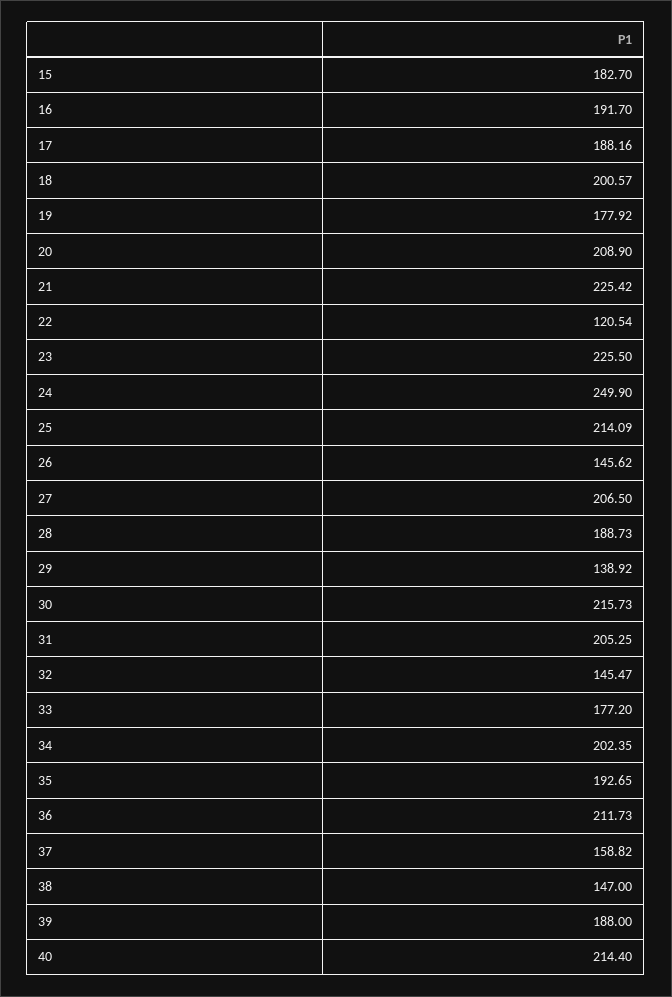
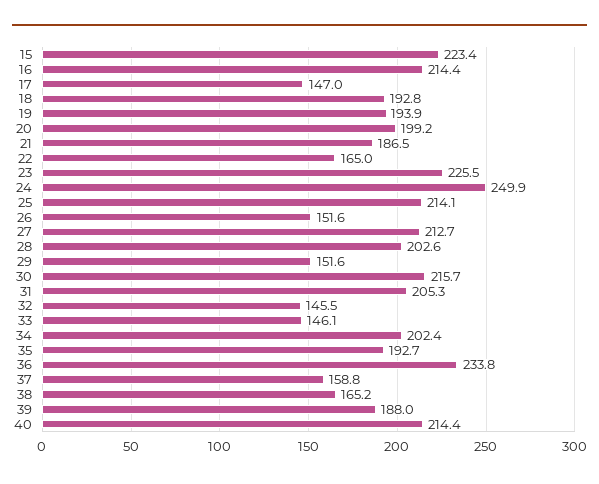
15: 182.7 -> 223.4
16: 191.7 -> 214.4
17: 188.16 -> 147
18: 200.57 -> 192.8
19: 177.92 -> 193.9
20: 208.9 -> 199.2
21: 225.42 -> 186.5
22: 120.54 -> 165
26: 145.62 -> 151.6
27: 206.5 -> 212.7
28: 188.73 -> 202.6
29: 138.92 -> 151.6
33: 177.2 -> 146.1
36: 211.73 -> 233.8
38: 147 -> 165.2

